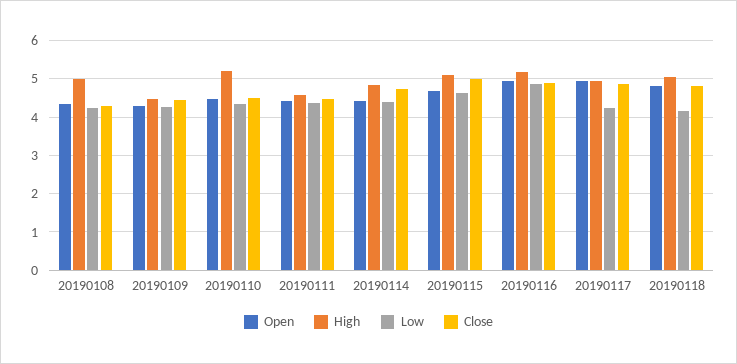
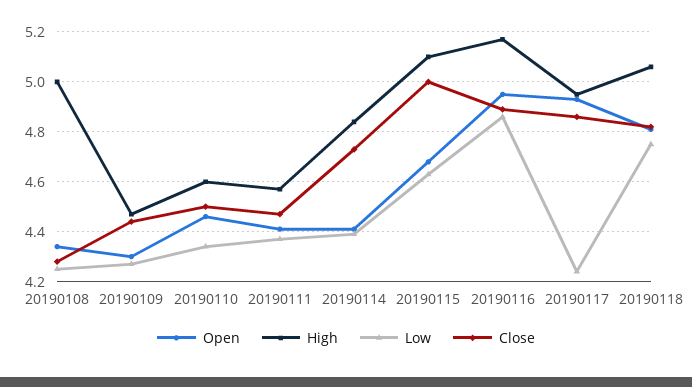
High, 20190110: 5.2 -> 4.6
Low, 20190118: 4.2 -> 4.75

